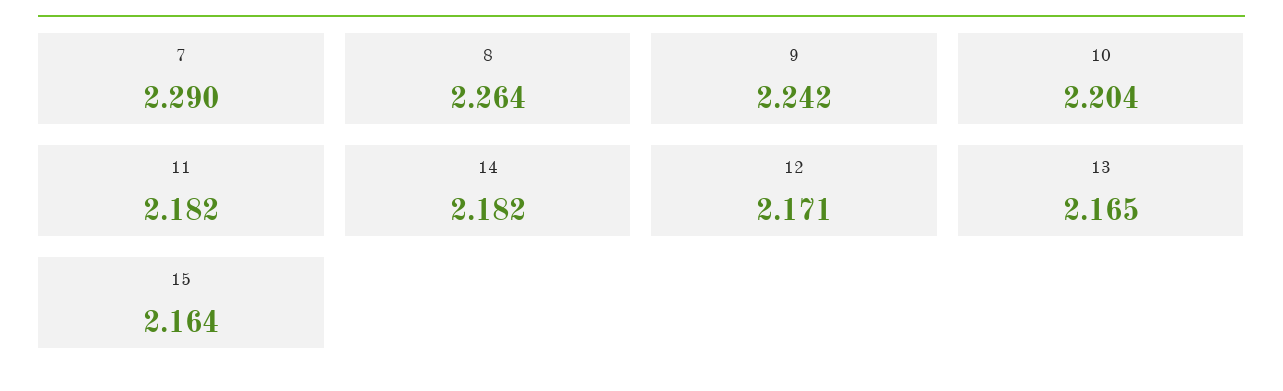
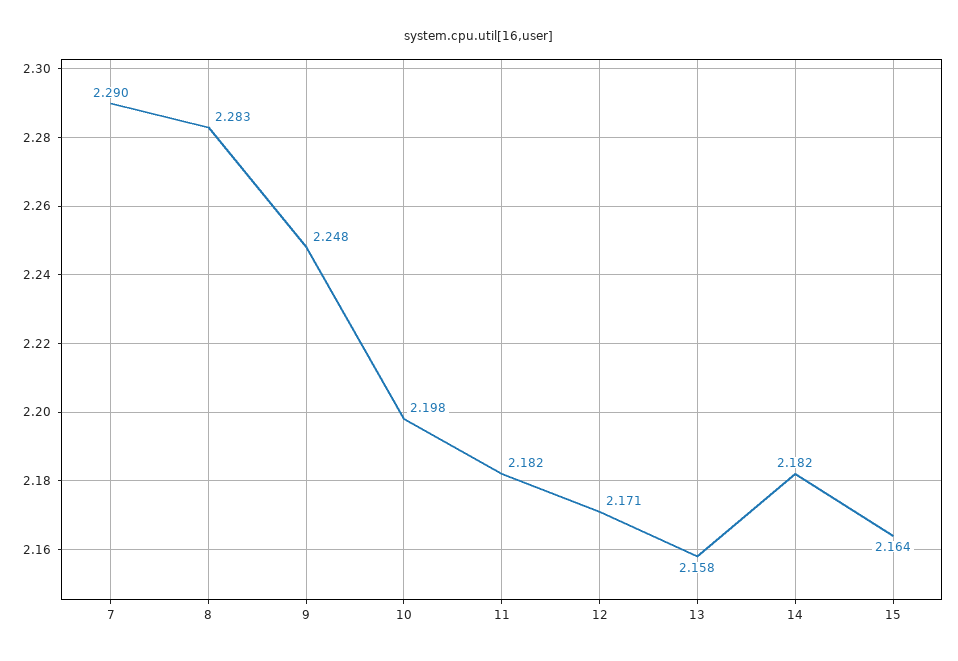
8: 2.264 -> 2.283
9: 2.242 -> 2.248
10: 2.204 -> 2.198
13: 2.165 -> 2.158

